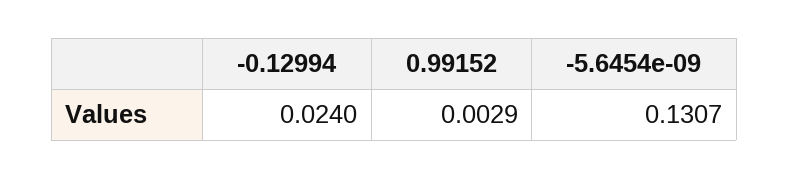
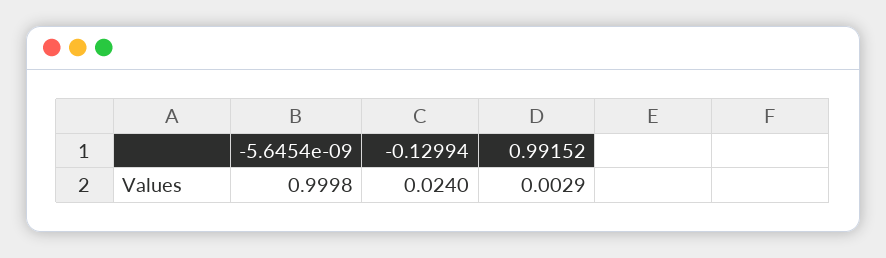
-5.6454e-09: 0.1307 -> 0.9998

